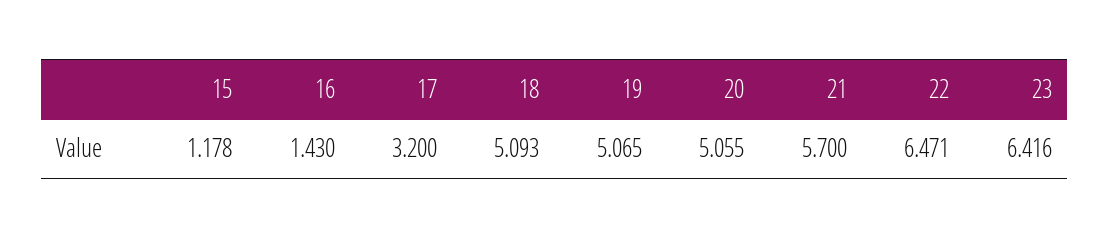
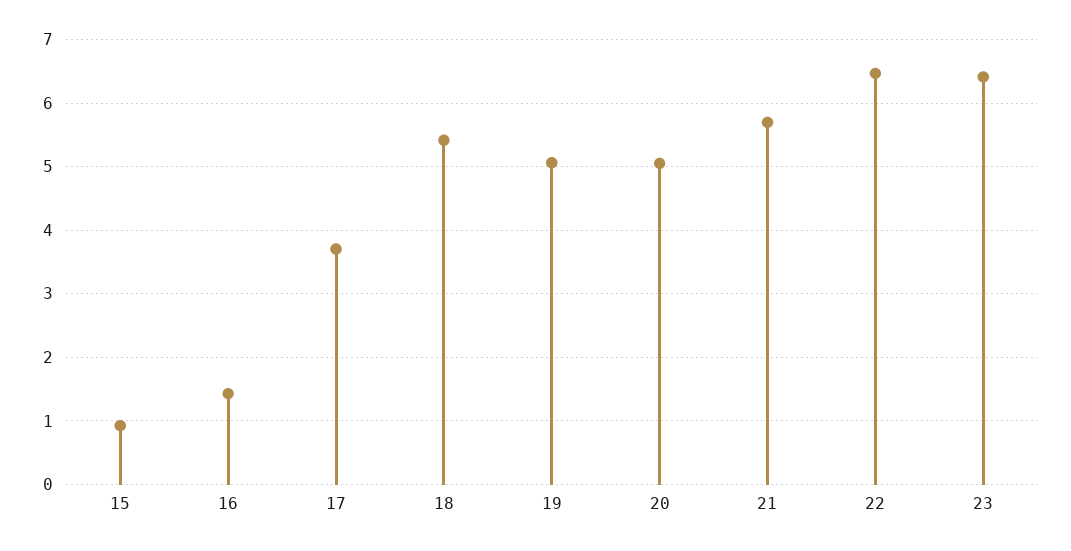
15: 1.178 -> 0.9
17: 3.2 -> 3.7
18: 5.093 -> 5.4

